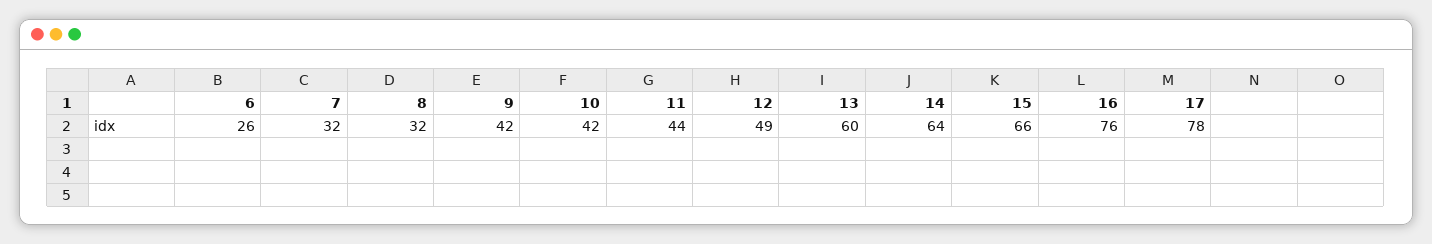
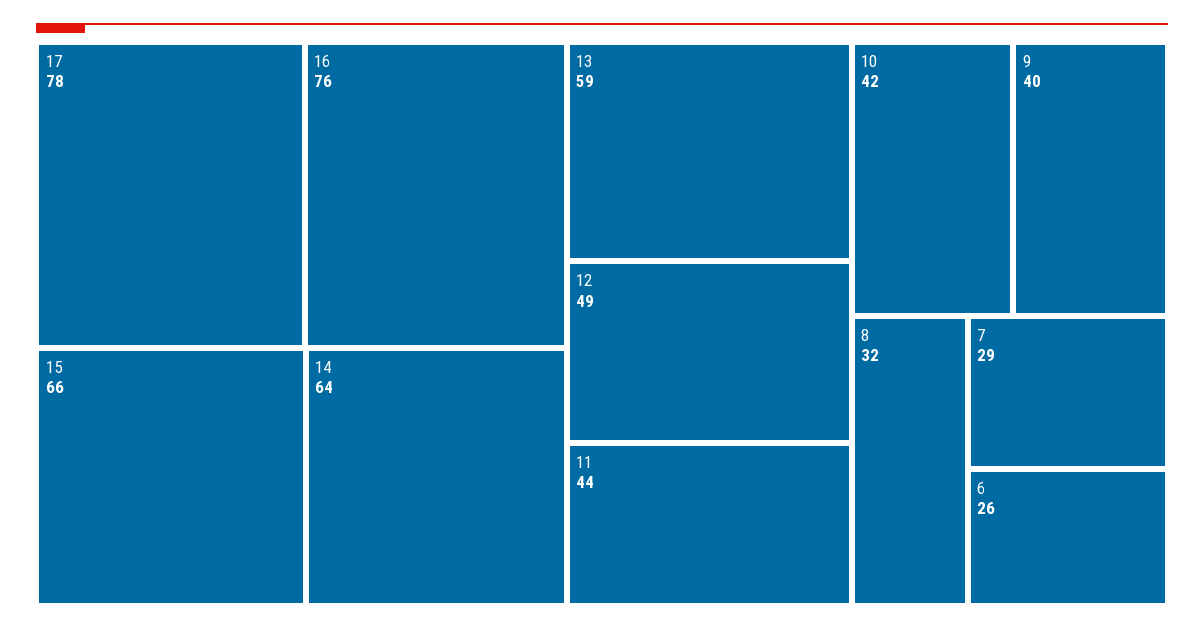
7: 32 -> 29
9: 42 -> 40
13: 60 -> 59

